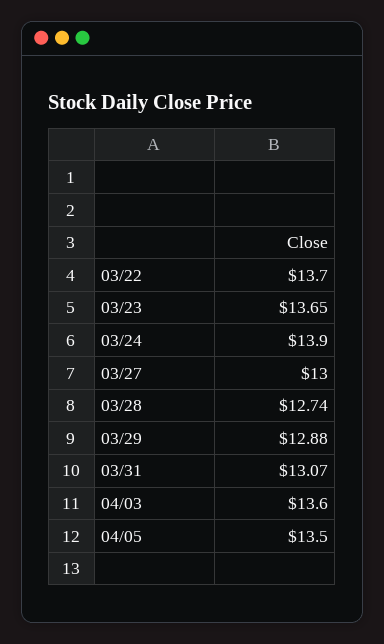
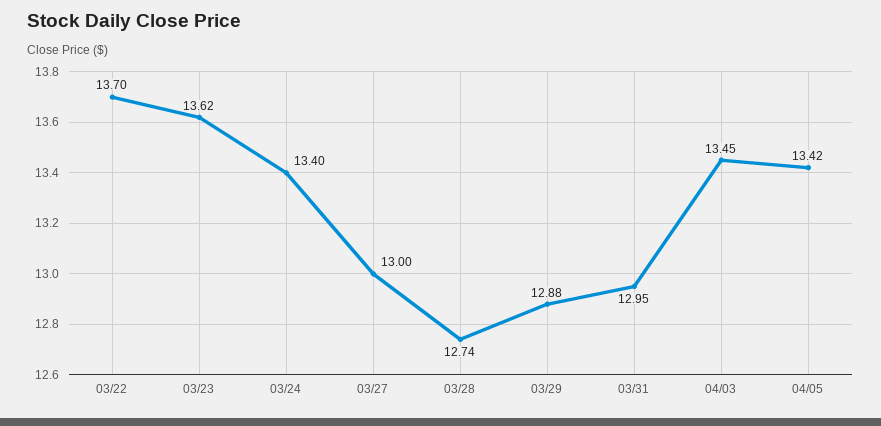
03/23: 13.65 -> 13.62
03/24: 13.9 -> 13.4
03/31: 13.07 -> 12.95
04/03: 13.6 -> 13.45
04/05: 13.5 -> 13.42

